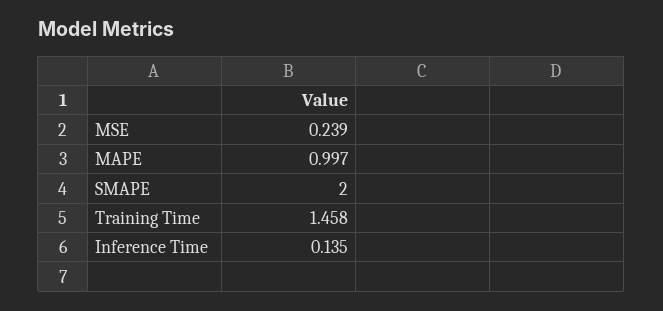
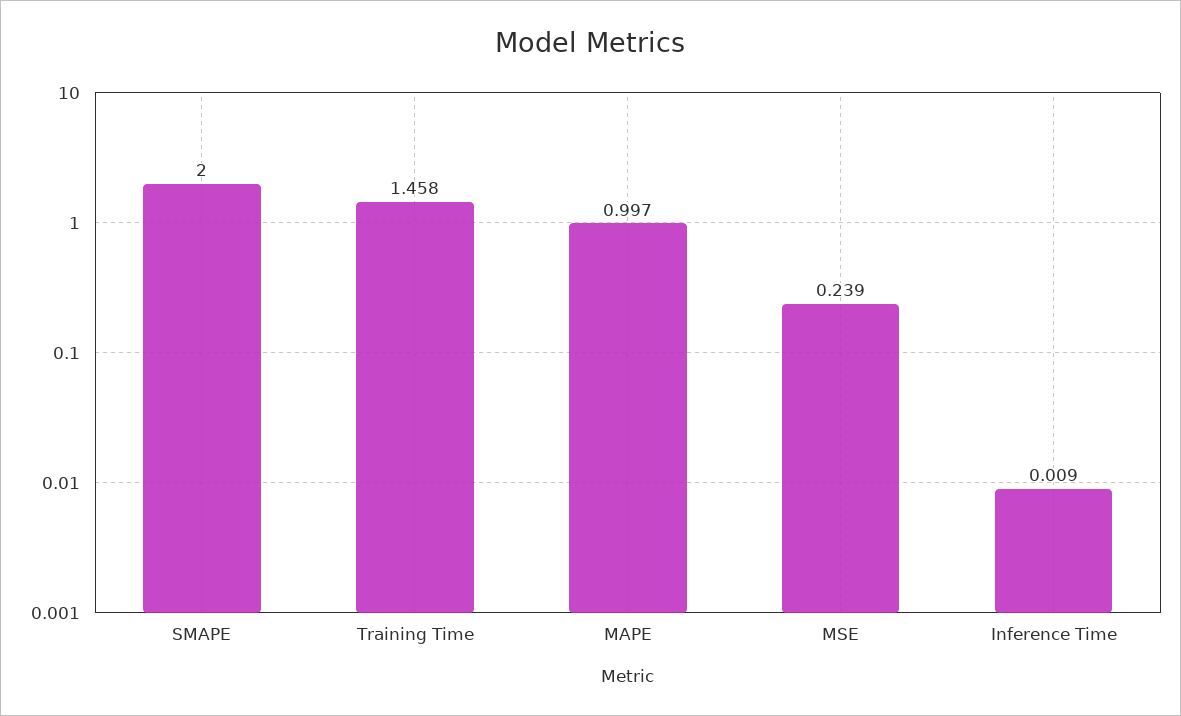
Inference Time: 0.135 -> 0.009

